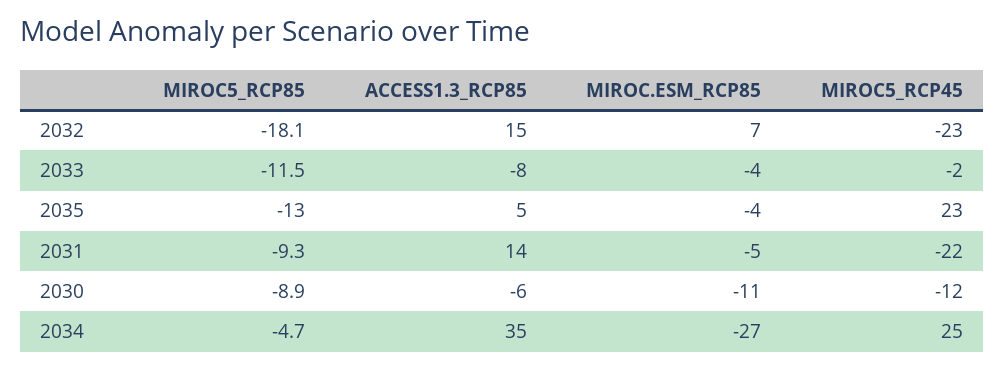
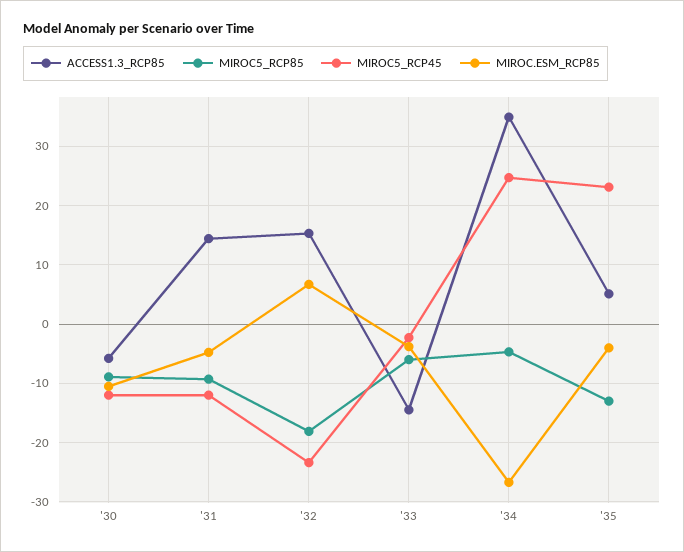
MIROC5_RCP85, 2033: -11.5 -> -6
ACCESS1.3_RCP85, 2033: -8 -> -14
MIROC5_RCP45, 2031: -22 -> -12

